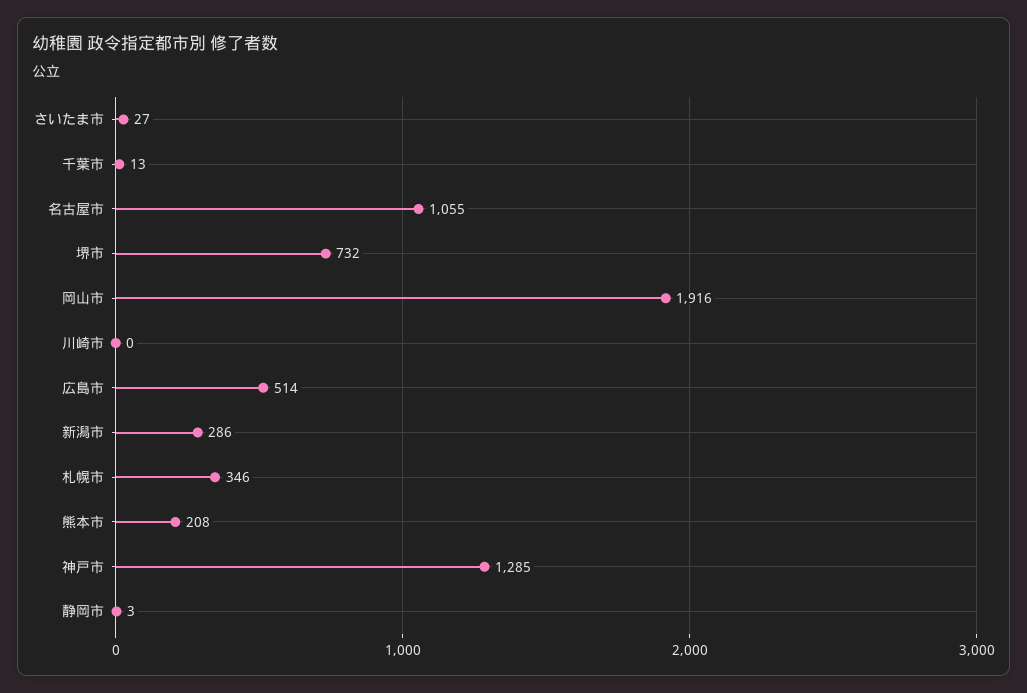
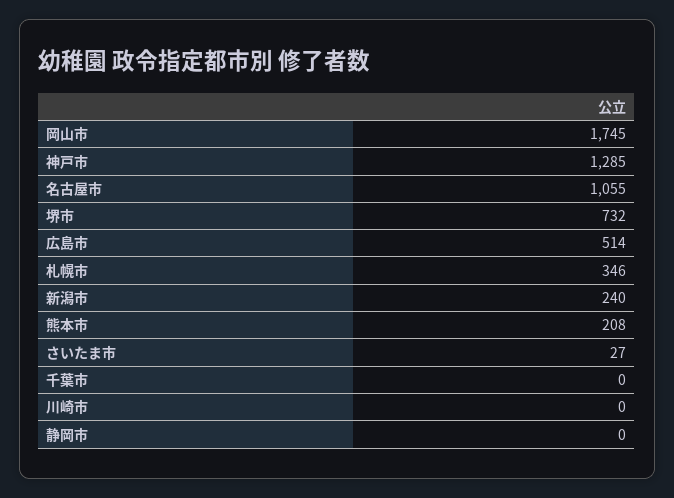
千葉市: 13 -> 0
岡山市: 1916 -> 1745
新潟市: 286 -> 240
静岡市: 3 -> 0

